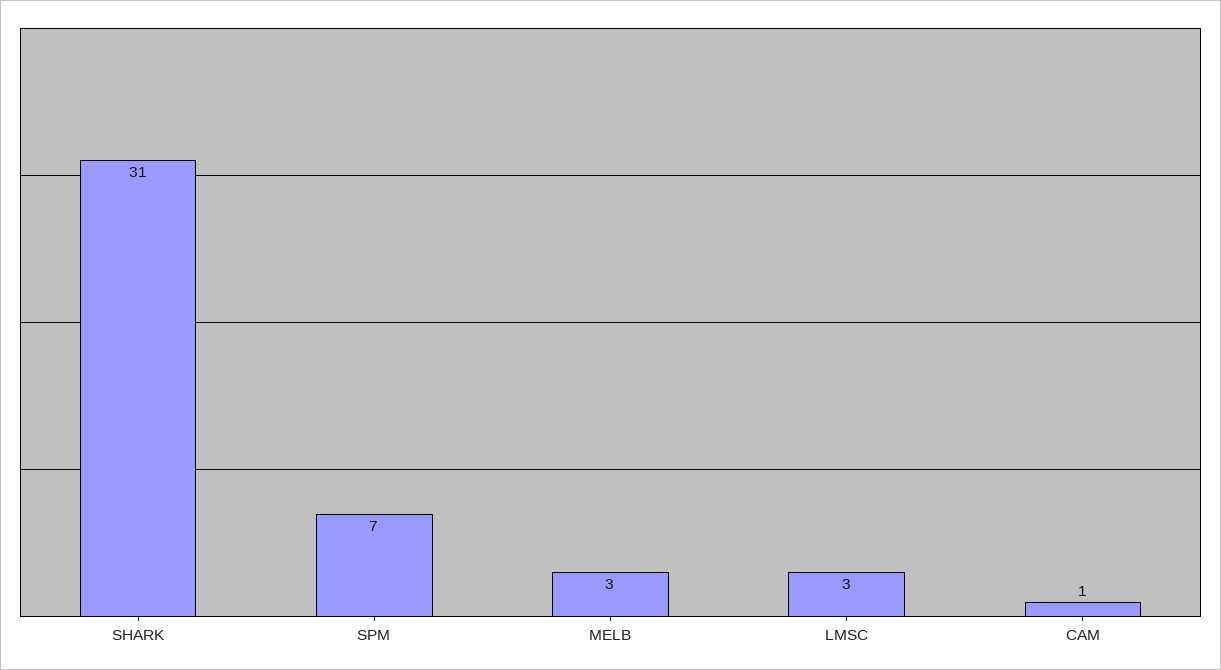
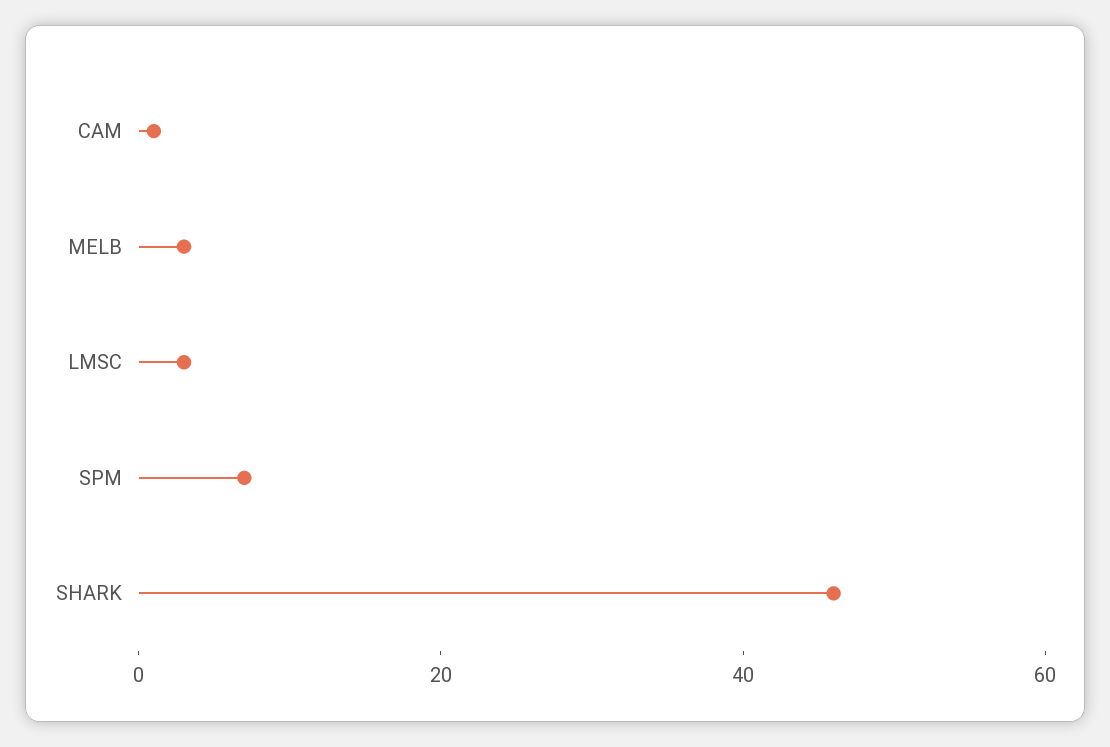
SHARK: 31 -> 45

